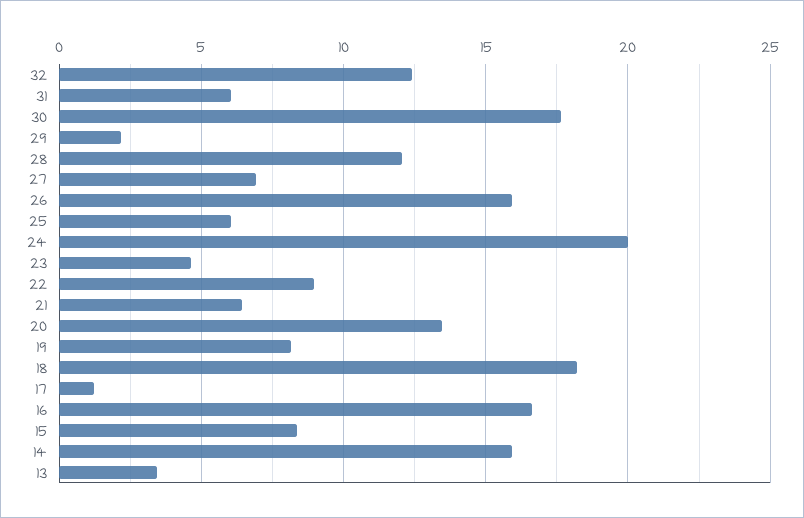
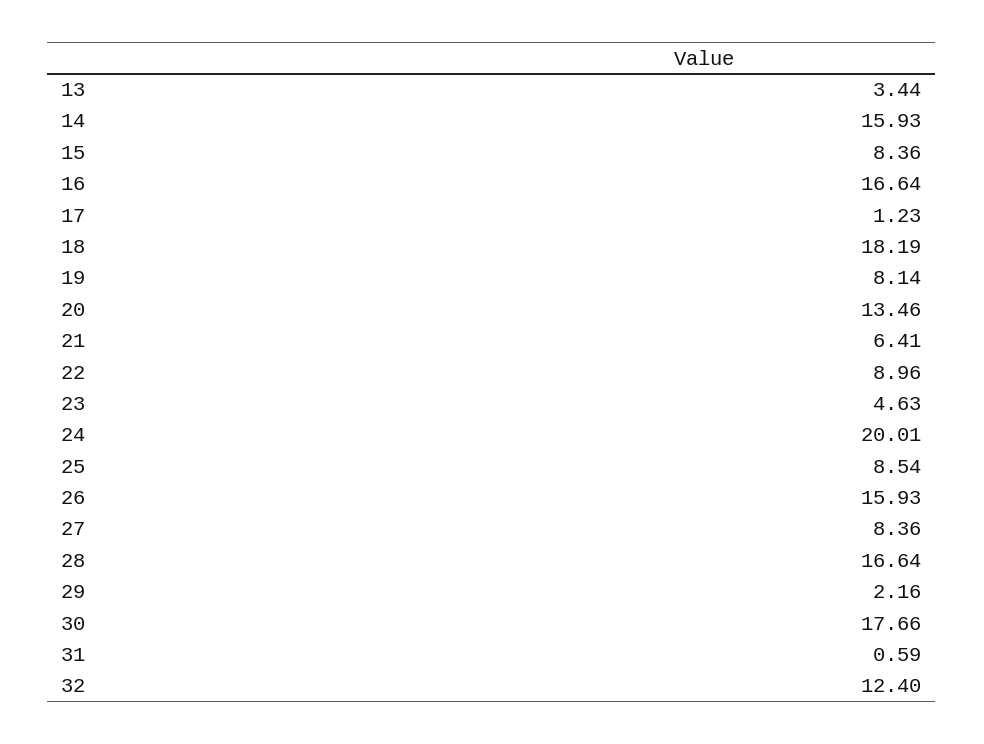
31: 6 -> 0.59
28: 12 -> 16.64
27: 7 -> 8.36
25: 6 -> 8.54

